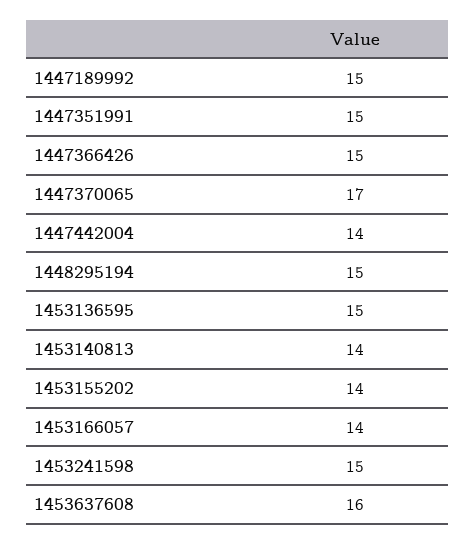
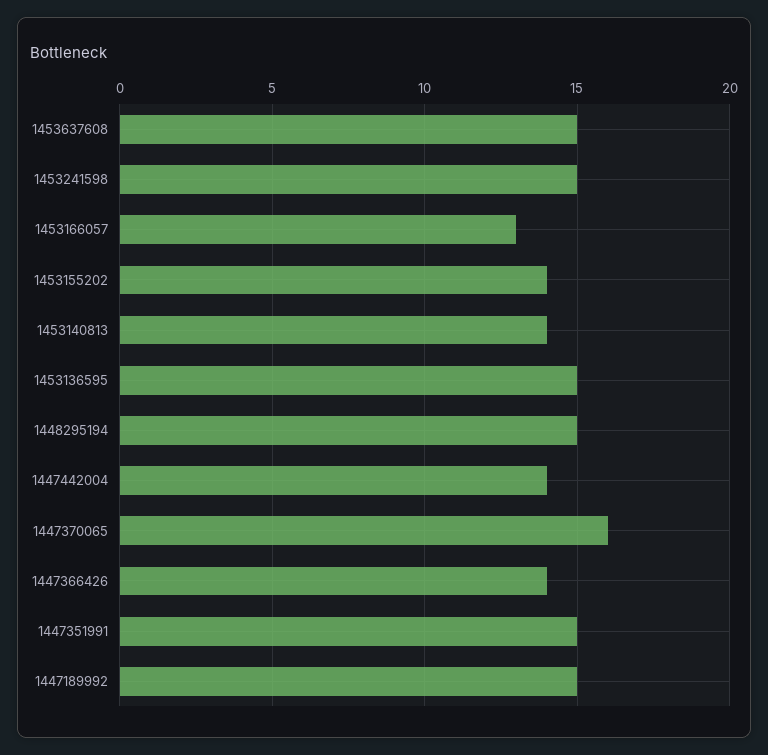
1447366426: 15 -> 14
1447370065: 17 -> 16
1453166057: 14 -> 13
1453637608: 16 -> 15

